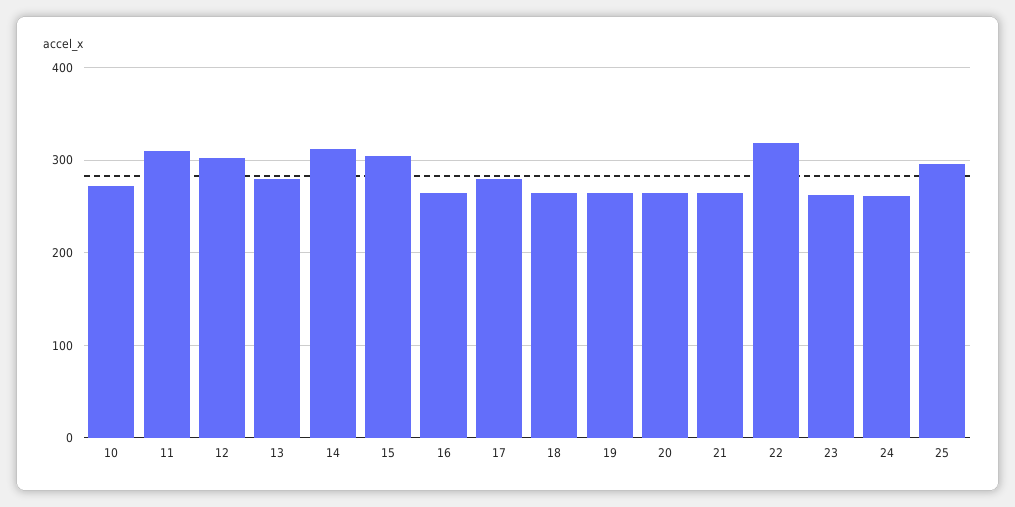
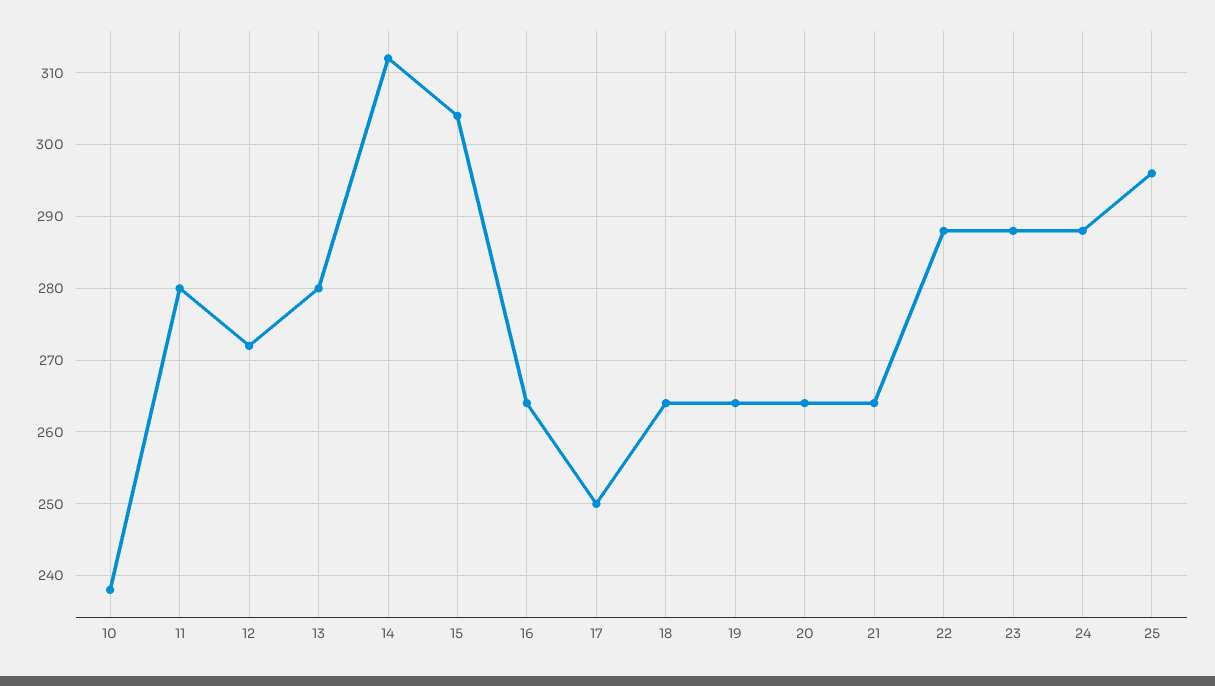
10: 270 -> 238
11: 310 -> 280
12: 300 -> 272
17: 280 -> 250
22: 320 -> 288
23: 260 -> 288
24: 260 -> 288

